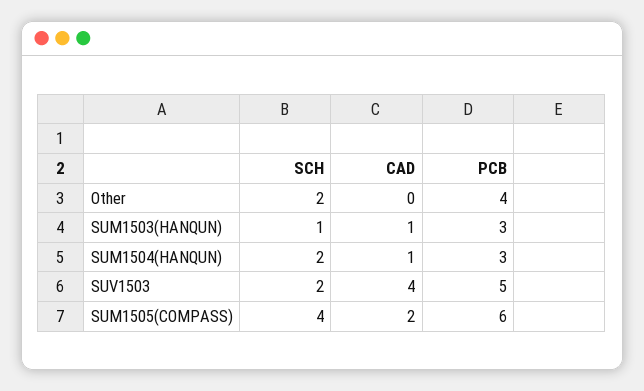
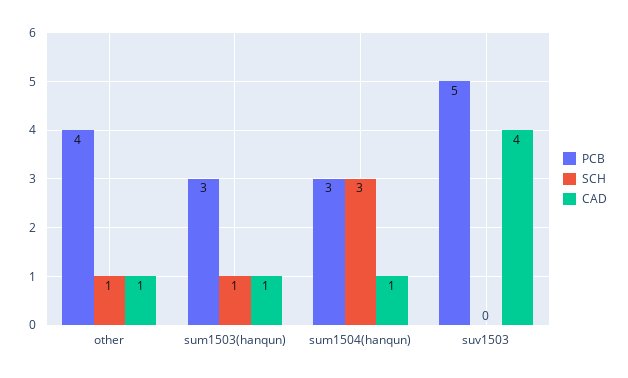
SCH, Other: 2 -> 1
CAD, Other: 0 -> 1
SCH, SUM1504(HANQUN): 2 -> 3
SCH, SUV1503: 2 -> 0
SCH, SUM1505(COMPASS): 4 -> none
CAD, SUM1505(COMPASS): 2 -> none
PCB, SUM1505(COMPASS): 6 -> none

